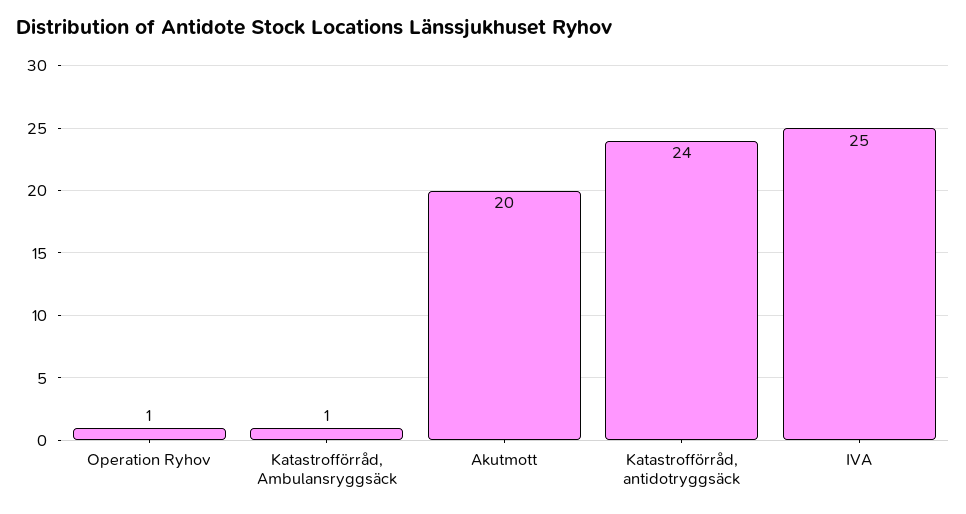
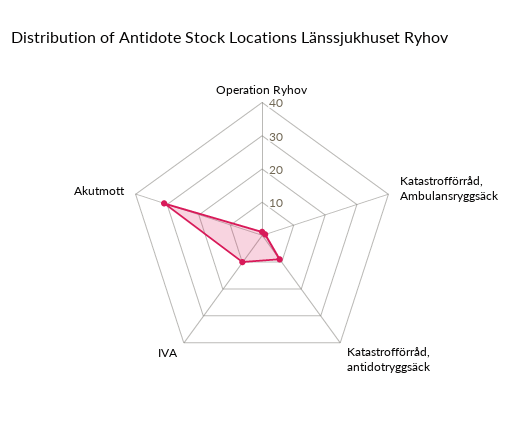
Akutmott: 20 -> 30
Katastrofförråd, antidotryggsäck: 24 -> 10
IVA: 25 -> 10

